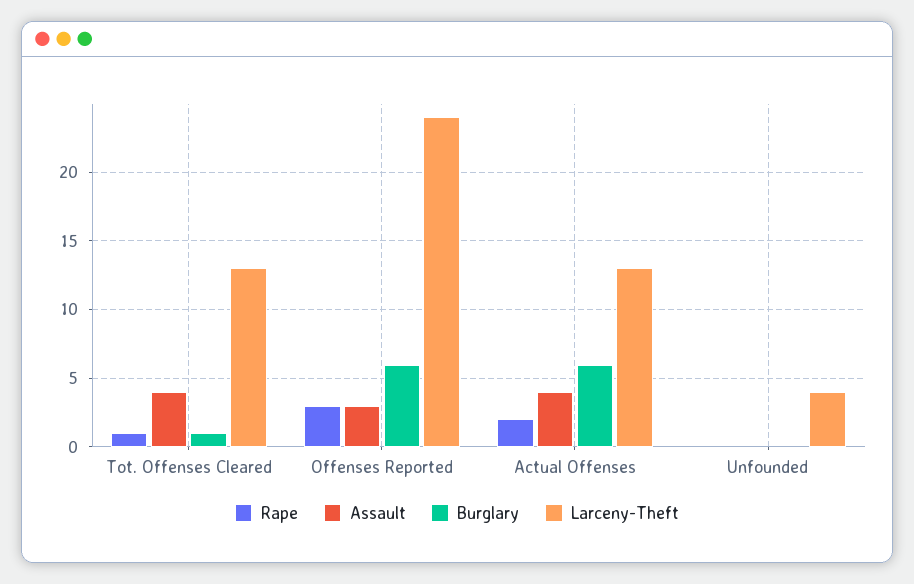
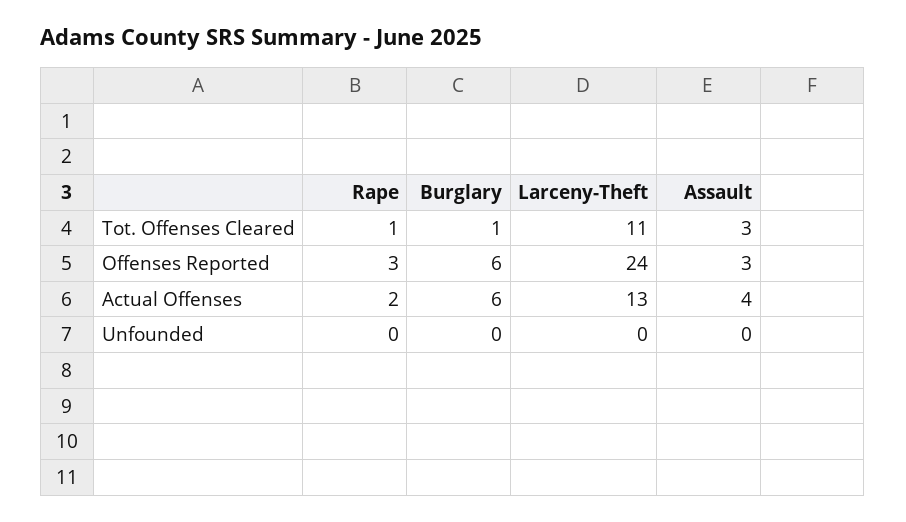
Assault, Tot. Offenses Cleared: 4 -> 3
Larceny-Theft, Tot. Offenses Cleared: 13 -> 11
Larceny-Theft, Unfounded: 4 -> 0

